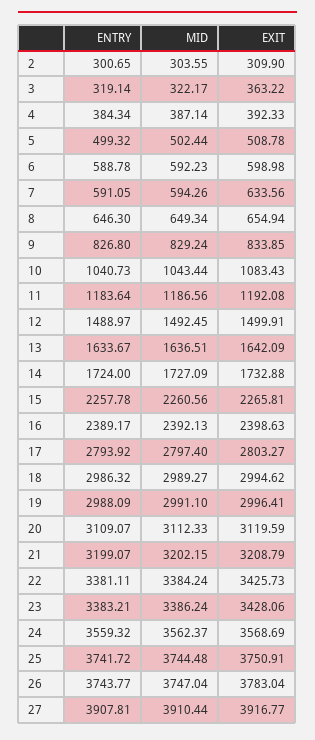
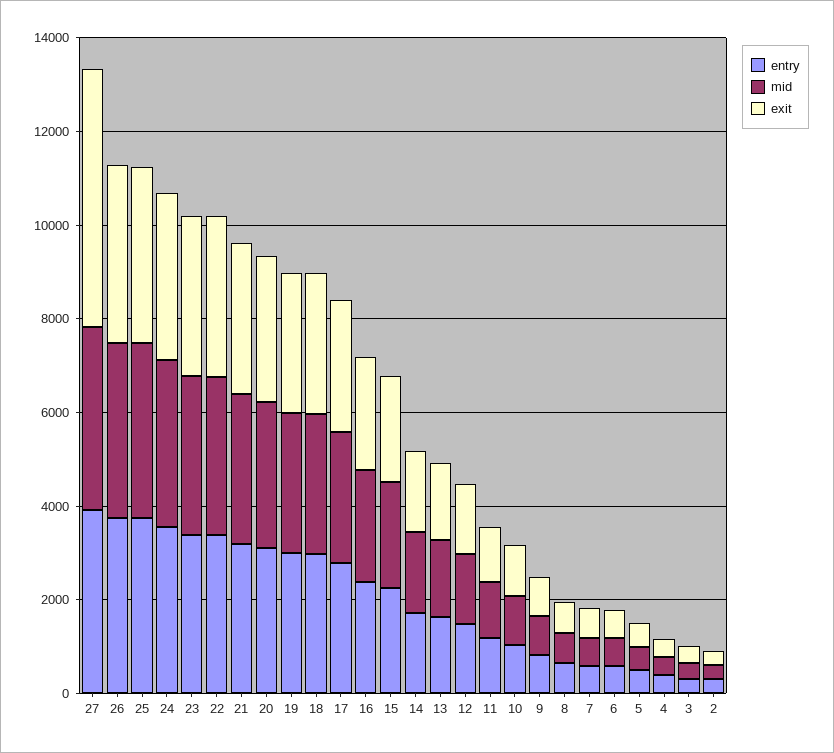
EXIT, 27: 3916.77 -> 5500

